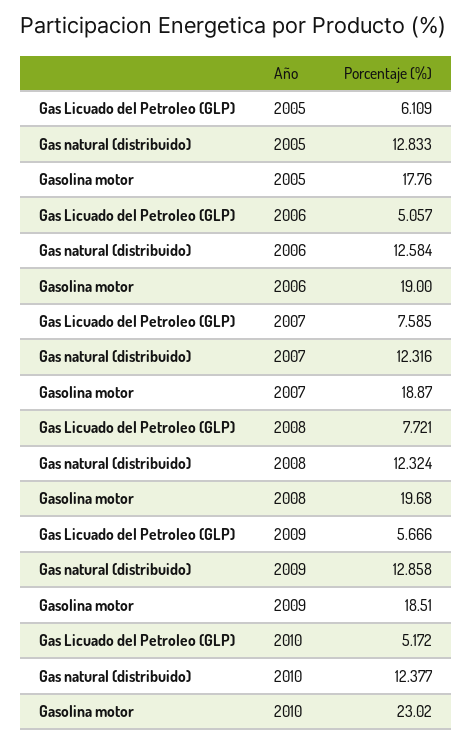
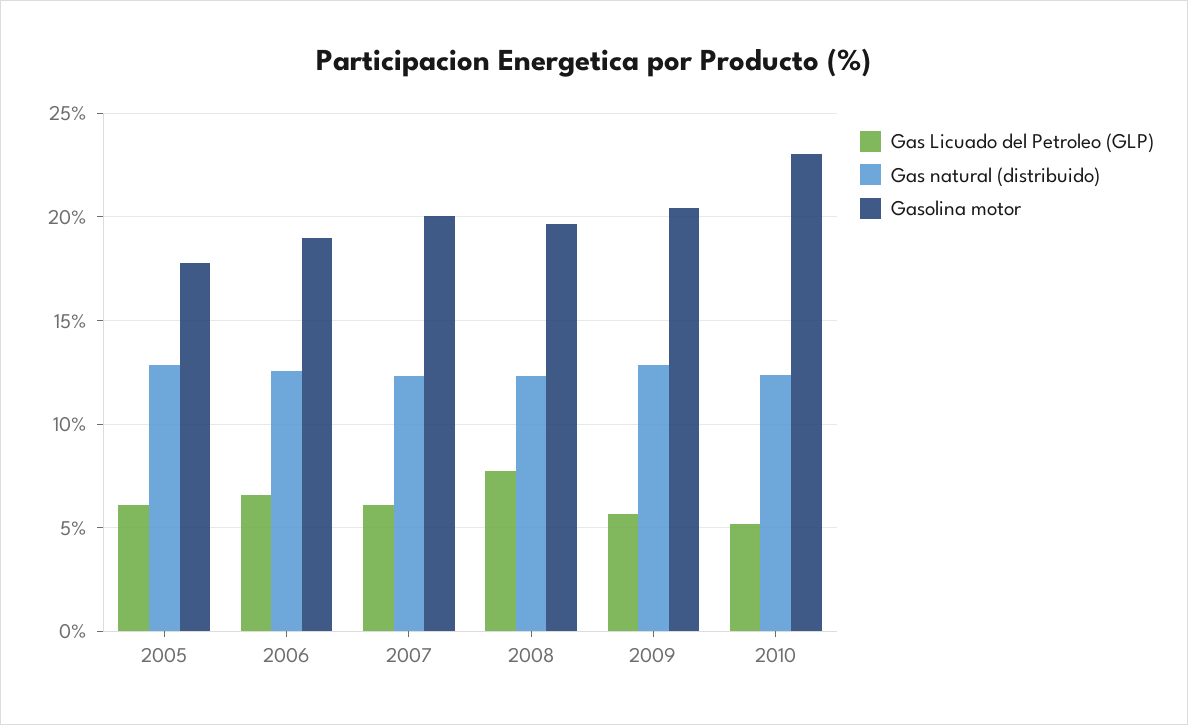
Gas Licuado del Petroleo (GLP), 2006: 5.057 -> 6.5
Gas Licuado del Petroleo (GLP), 2007: 7.585 -> 6
Gasolina motor, 2007: 18.87 -> 20
Gasolina motor, 2009: 18.51 -> 20.5

